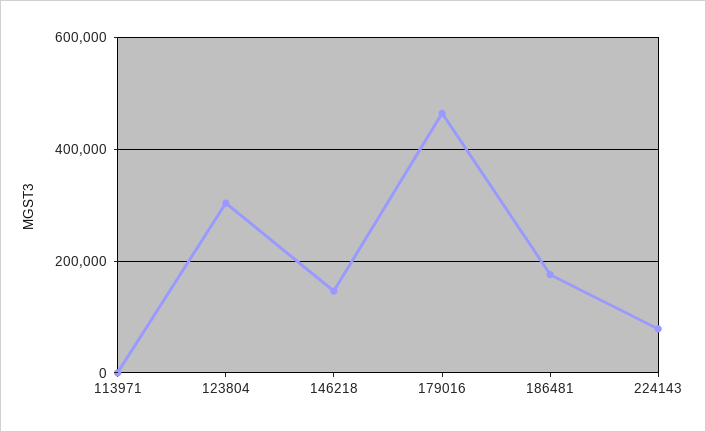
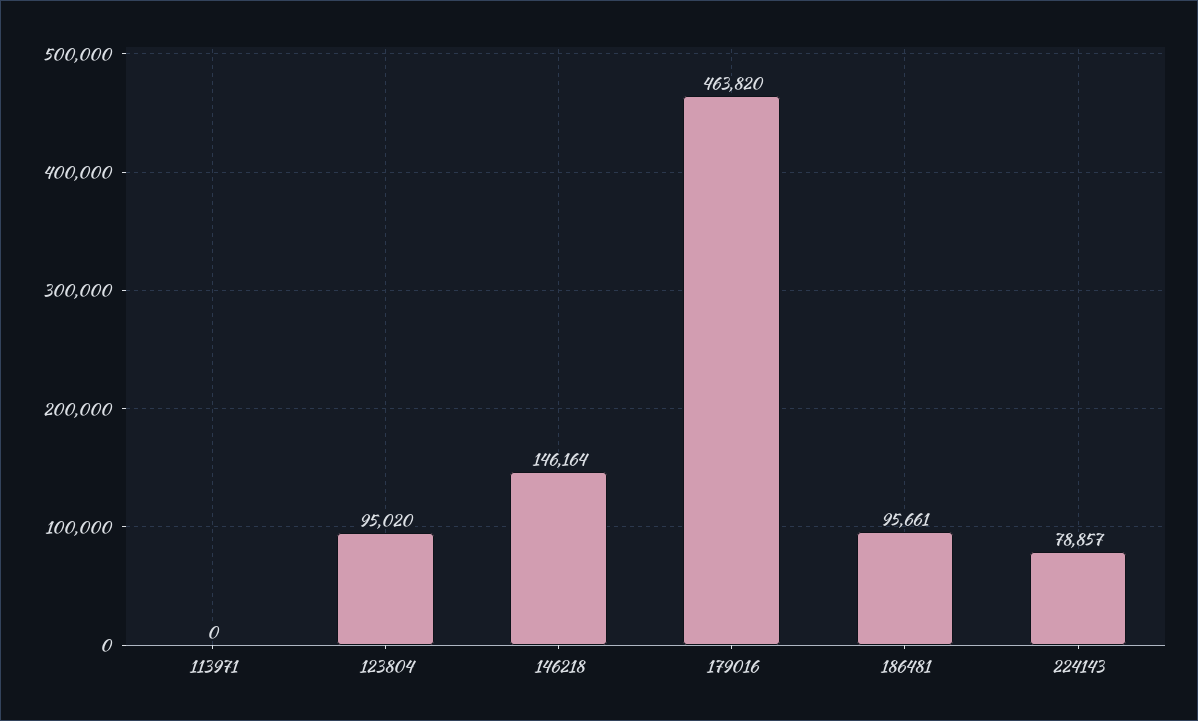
123804: 300000 -> 95020
186481: 180000 -> 95661

